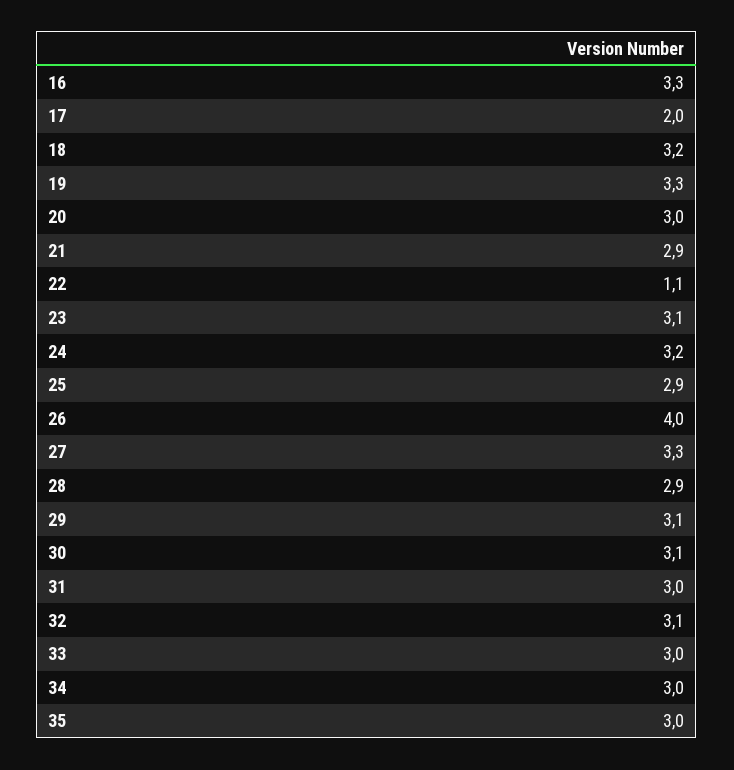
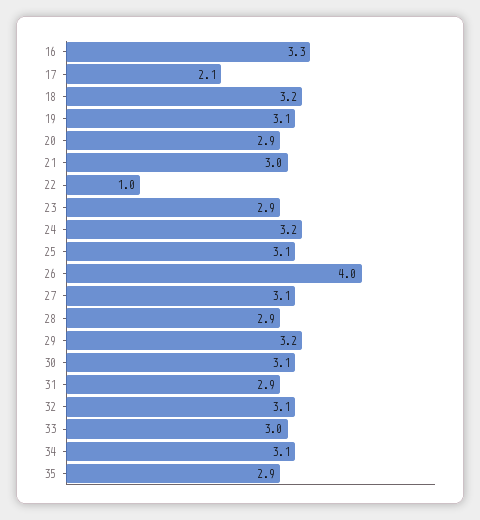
17: 2 -> 2.1
19: 3.3 -> 3.1
20: 3 -> 2.9
21: 2.9 -> 3
22: 1.1 -> 1
23: 3.1 -> 2.9
25: 2.9 -> 3.1
27: 3.3 -> 3.1
29: 3.1 -> 3.2
31: 3 -> 2.9
34: 3 -> 3.1
35: 3 -> 2.9

